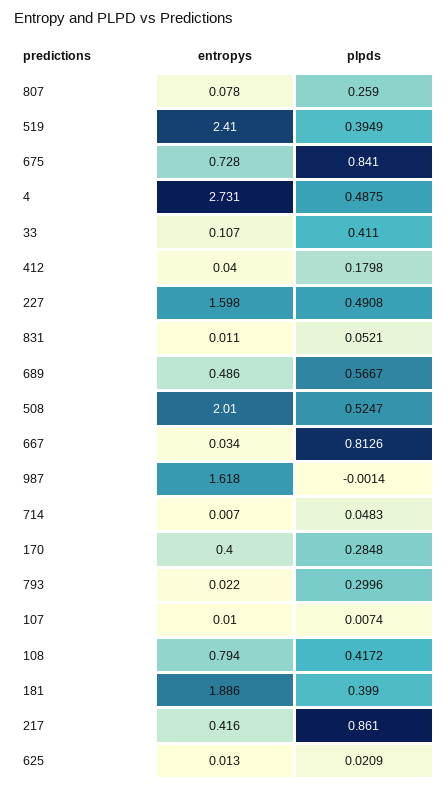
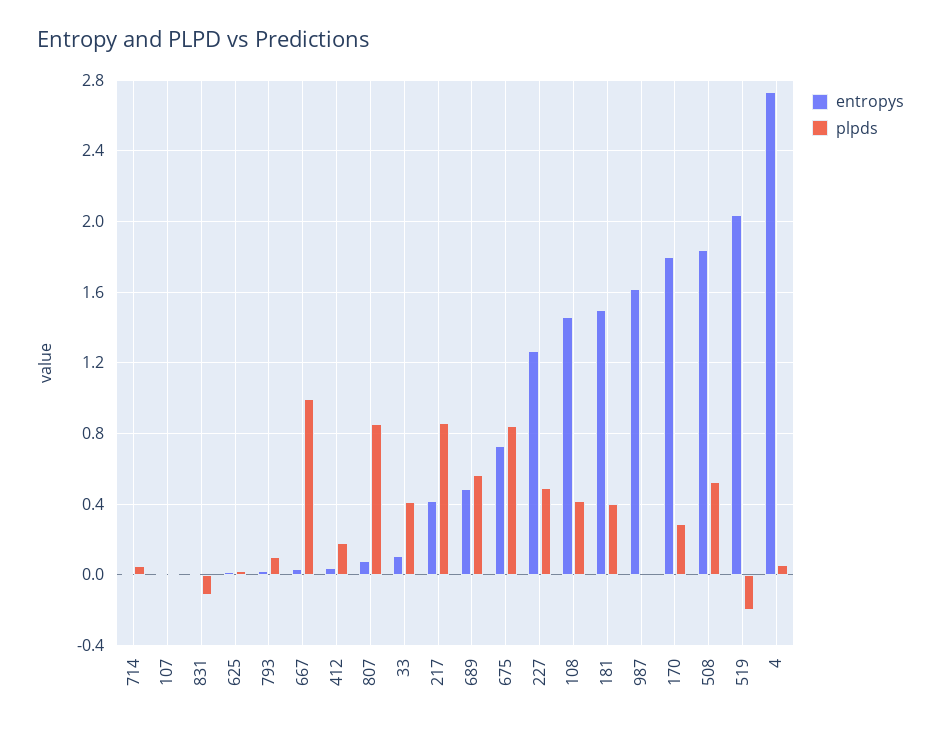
plpds, 807: 0.259 -> 0.85
entropys, 519: 2.41 -> 2.05
plpds, 519: 0.3949 -> -0.2
plpds, 4: 0.4875 -> 0.05
entropys, 227: 1.598 -> 1.25
plpds, 831: 0.0521 -> -0.1
entropys, 508: 2.01 -> 1.85
plpds, 667: 0.8126 -> 1
entropys, 170: 0.4 -> 1.8
plpds, 793: 0.2996 -> 0.1
entropys, 108: 0.794 -> 1.45
entropys, 181: 1.886 -> 1.5

